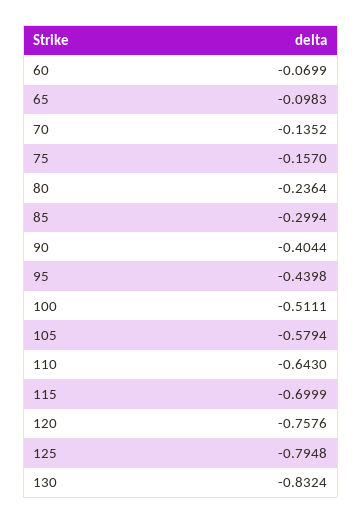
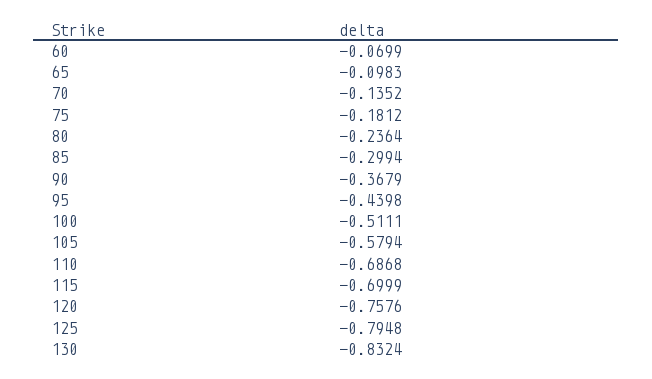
75: -0.157 -> -0.1812
90: -0.4044 -> -0.3679
110: -0.643 -> -0.6868

